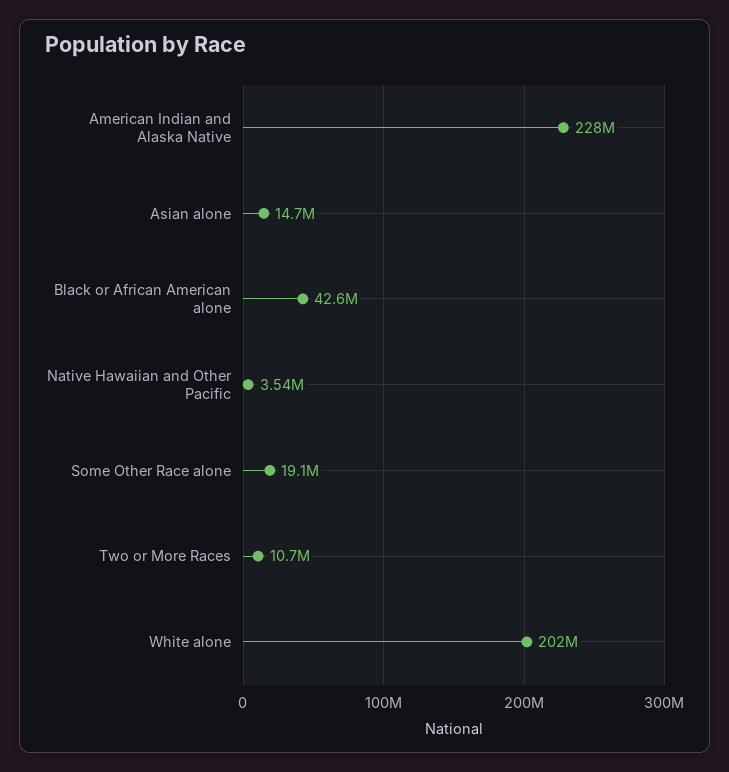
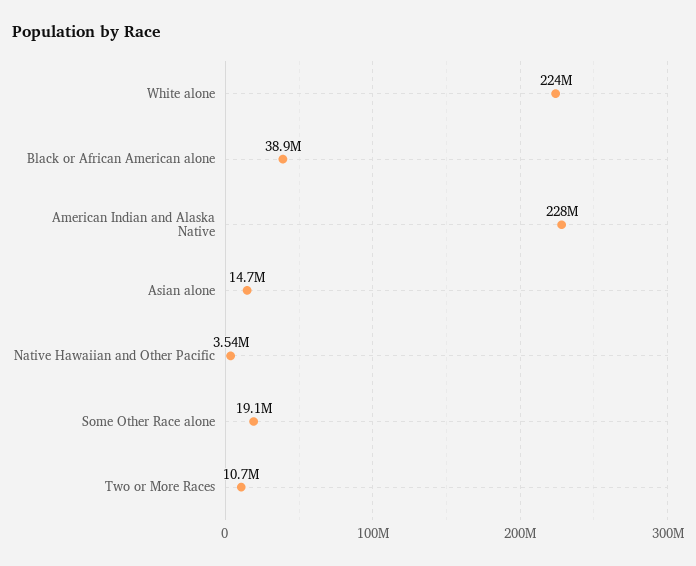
Black or African American alone: 42600000 -> 38900000
White alone: 202000000 -> 224000000

